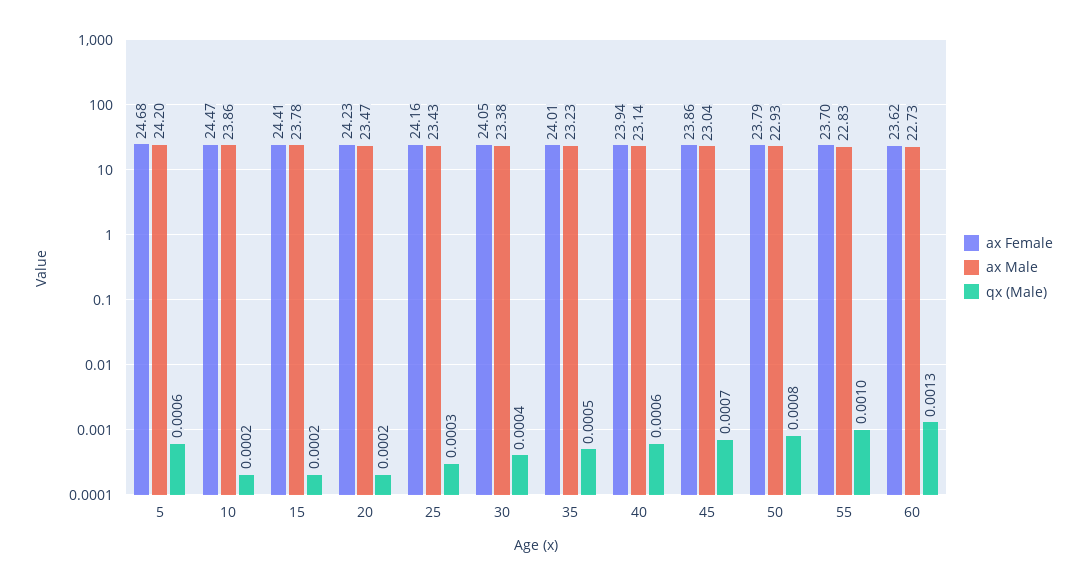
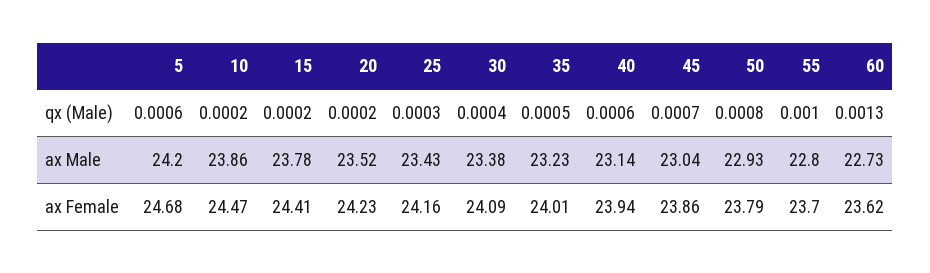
ax Male, 20: 23.47 -> 23.52
ax Female, 30: 24.05 -> 24.09
ax Male, 55: 22.83 -> 22.8

